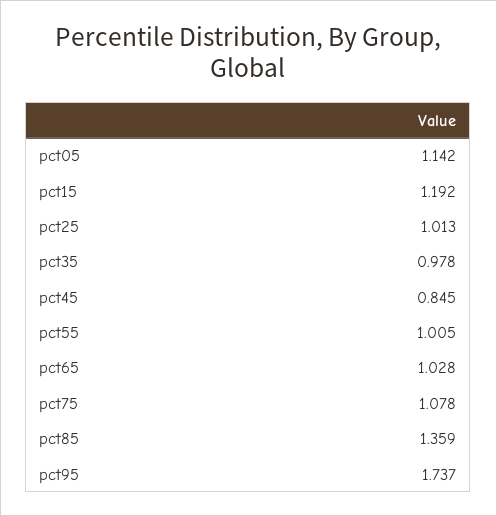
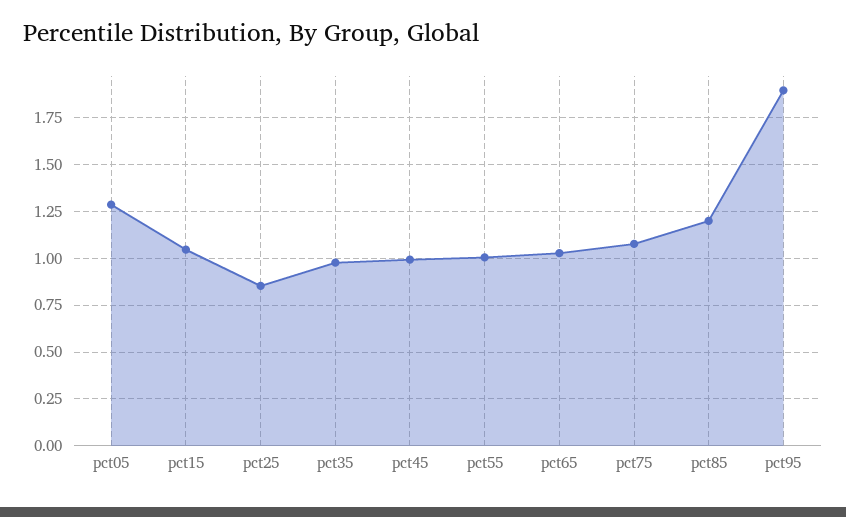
pct05: 1.142 -> 1.3
pct15: 1.192 -> 1.05
pct25: 1.013 -> 0.85
pct45: 0.845 -> 1
pct85: 1.359 -> 1.2
pct95: 1.737 -> 1.9

